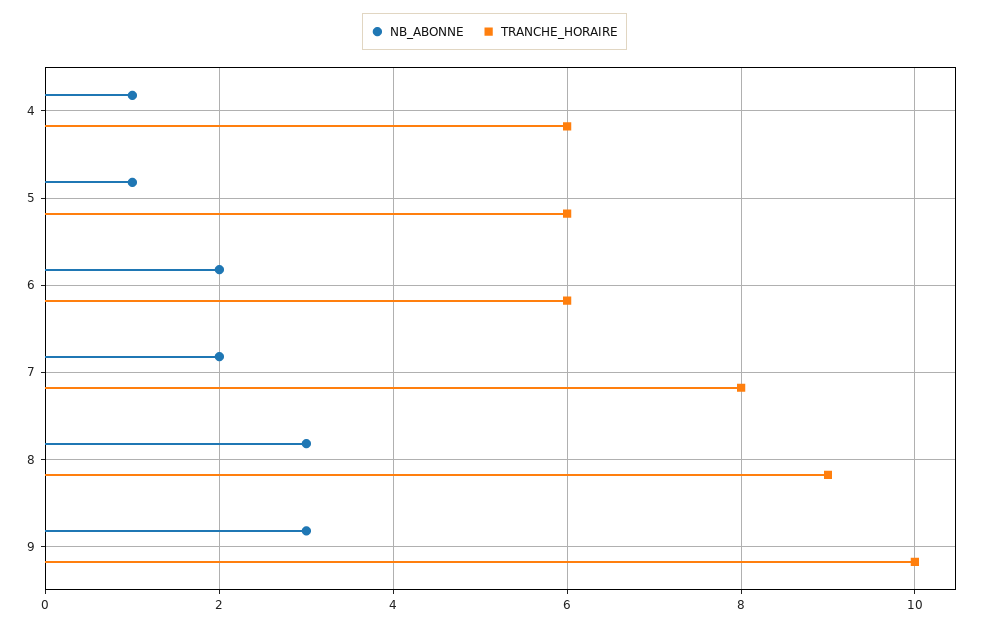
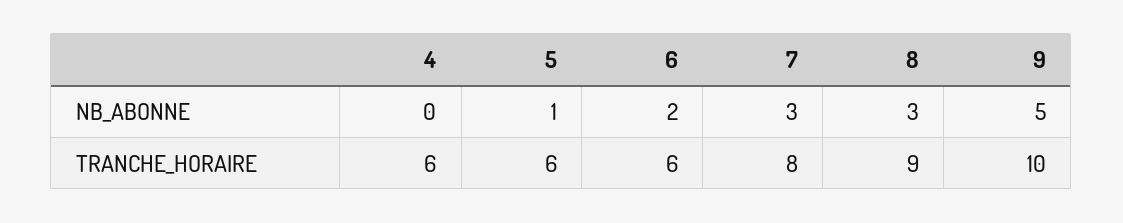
NB_ABONNE, 4: 1 -> 0
NB_ABONNE, 7: 2 -> 3
NB_ABONNE, 9: 3 -> 5

